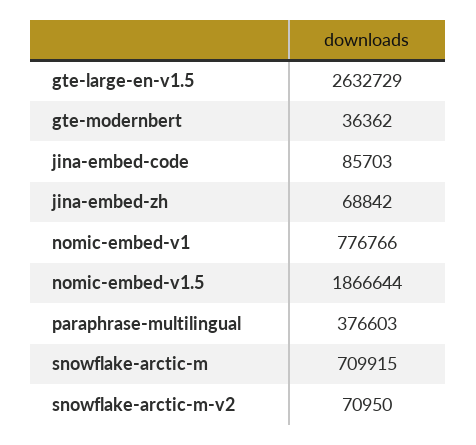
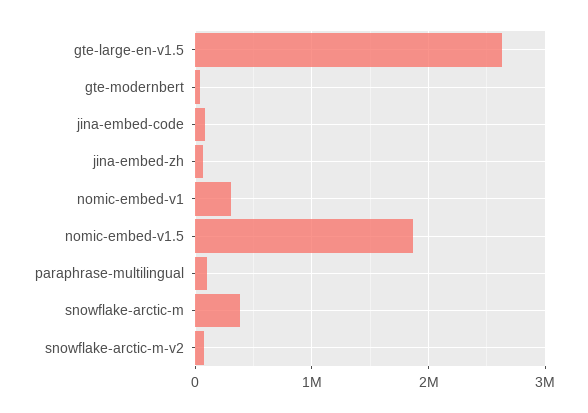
nomic-embed-v1: 776766 -> 300000
paraphrase-multilingual: 376603 -> 100000
snowflake-arctic-m: 709915 -> 400000

